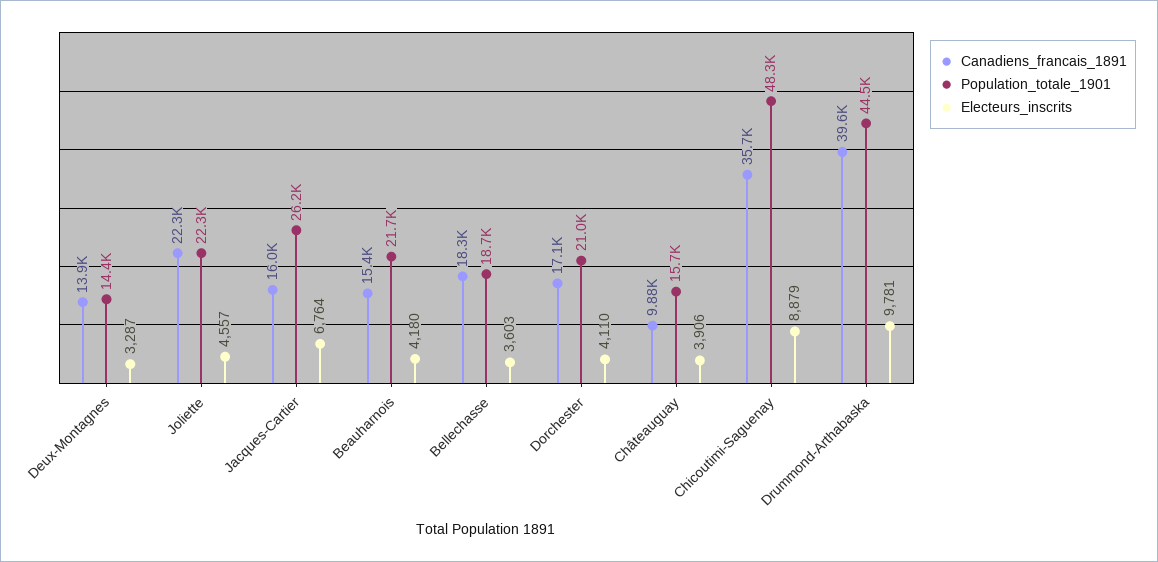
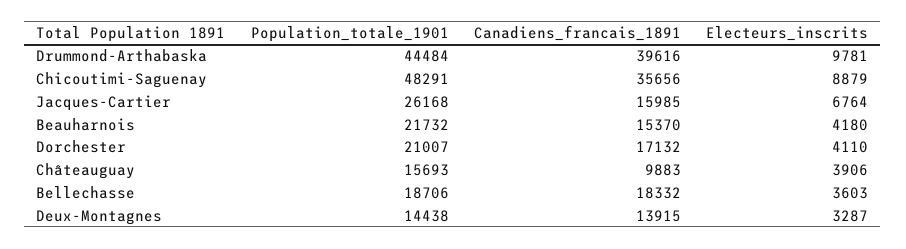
Canadiens_francais_1891, Joliette: 22300 -> none
Population_totale_1901, Joliette: 22300 -> none
Electeurs_inscrits, Joliette: 4557 -> none

